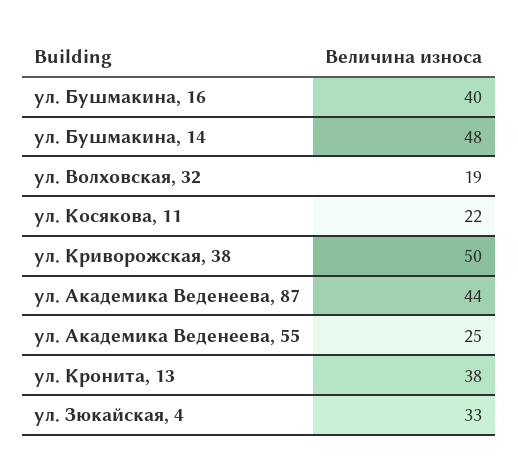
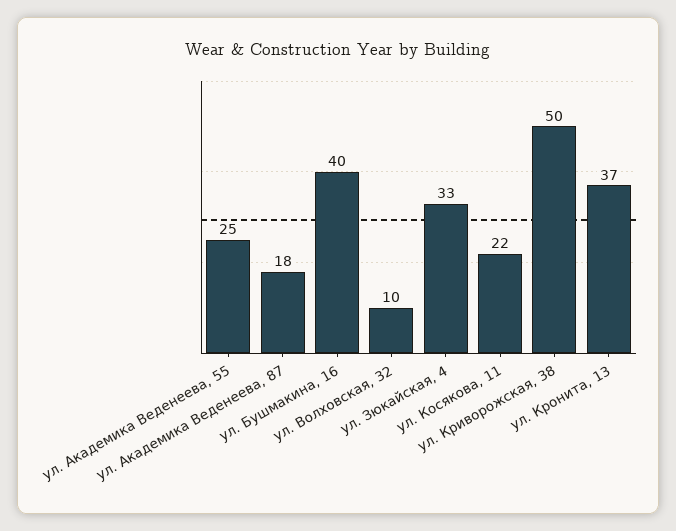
ул. Бушмакина, 14: 48 -> none
ул. Волховская, 32: 19 -> 10
ул. Академика Веденеева, 87: 44 -> 18
ул. Кронита, 13: 38 -> 37

